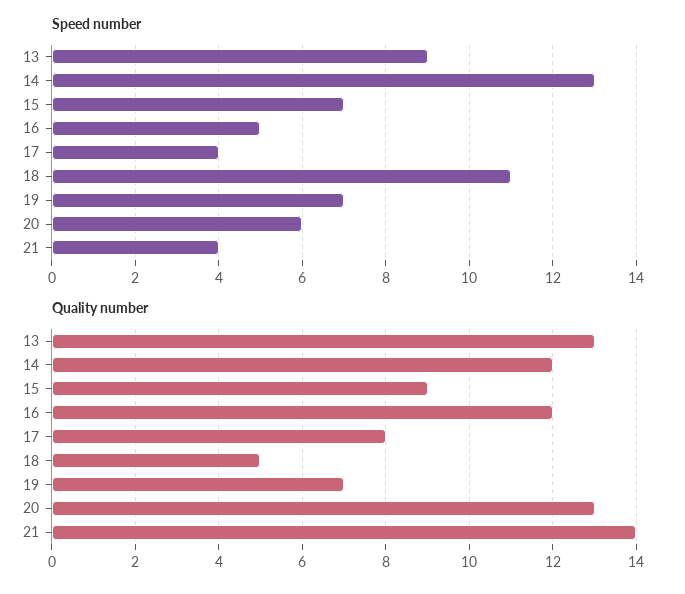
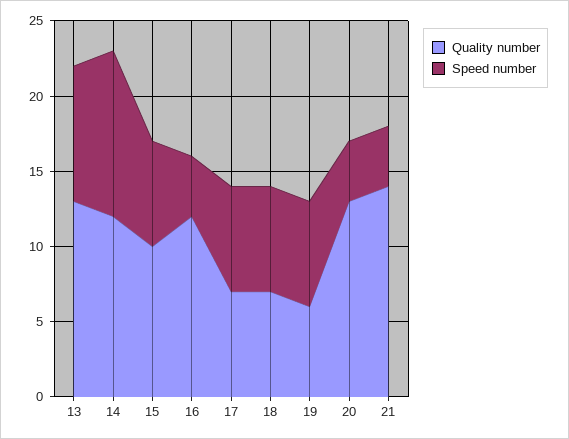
Speed number, 14: 13 -> 11
Speed number, 16: 5 -> 4
Speed number, 17: 4 -> 7
Speed number, 18: 11 -> 7
Speed number, 20: 6 -> 4
Quality number, 15: 9 -> 10
Quality number, 17: 8 -> 7
Quality number, 18: 5 -> 7
Quality number, 19: 7 -> 6

